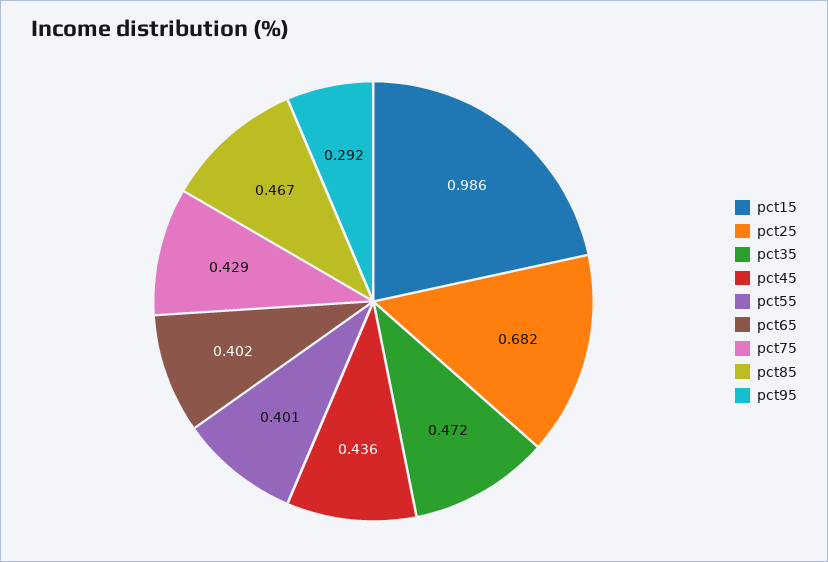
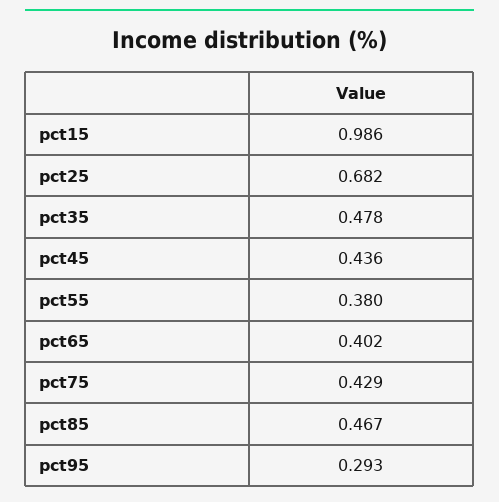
pct35: 0.472 -> 0.478
pct55: 0.401 -> 0.38
pct95: 0.292 -> 0.293

